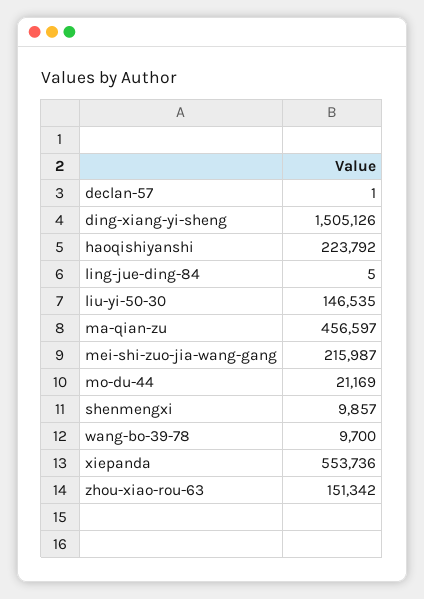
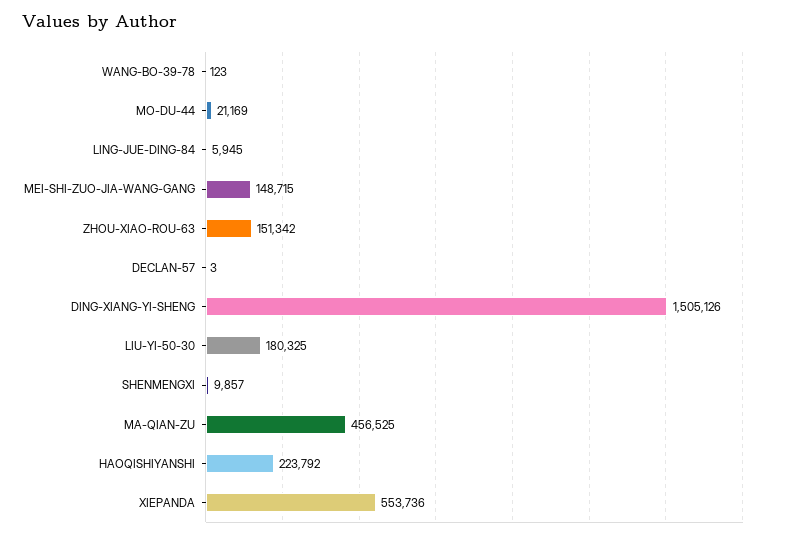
declan-57: 1 -> 3
ling-jue-ding-84: 5 -> 5945
liu-yi-50-30: 146535 -> 180325
ma-qian-zu: 456597 -> 456525
mei-shi-zuo-jia-wang-gang: 215987 -> 148715
wang-bo-39-78: 9700 -> 123

